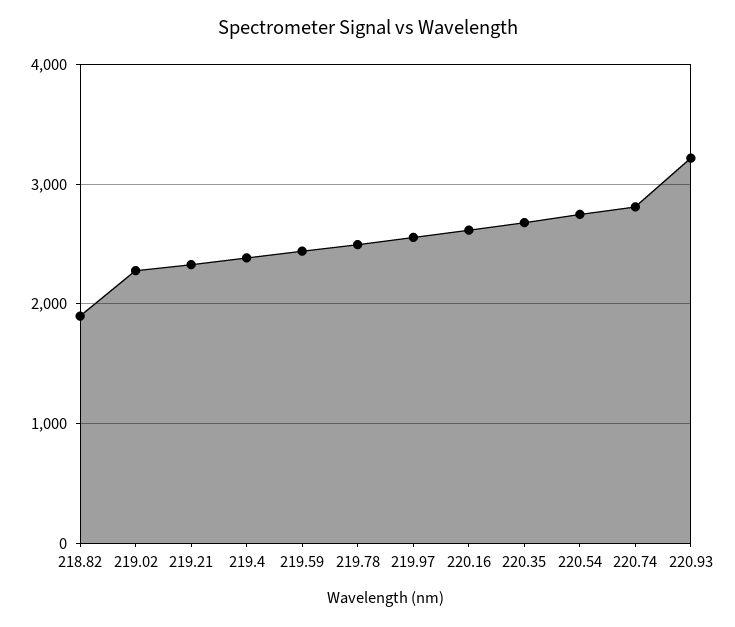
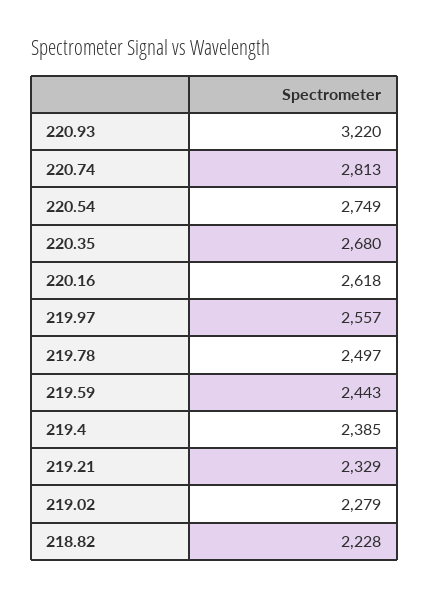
218.82: 1900 -> 2228

